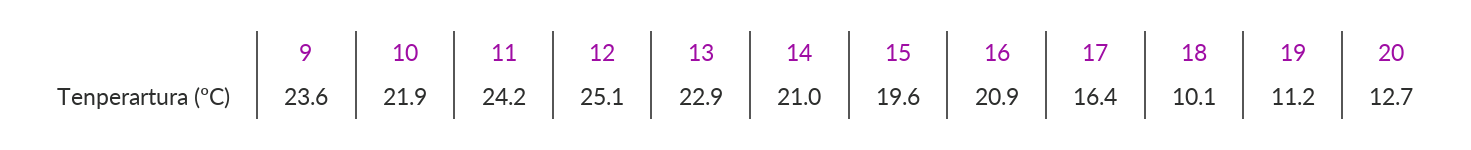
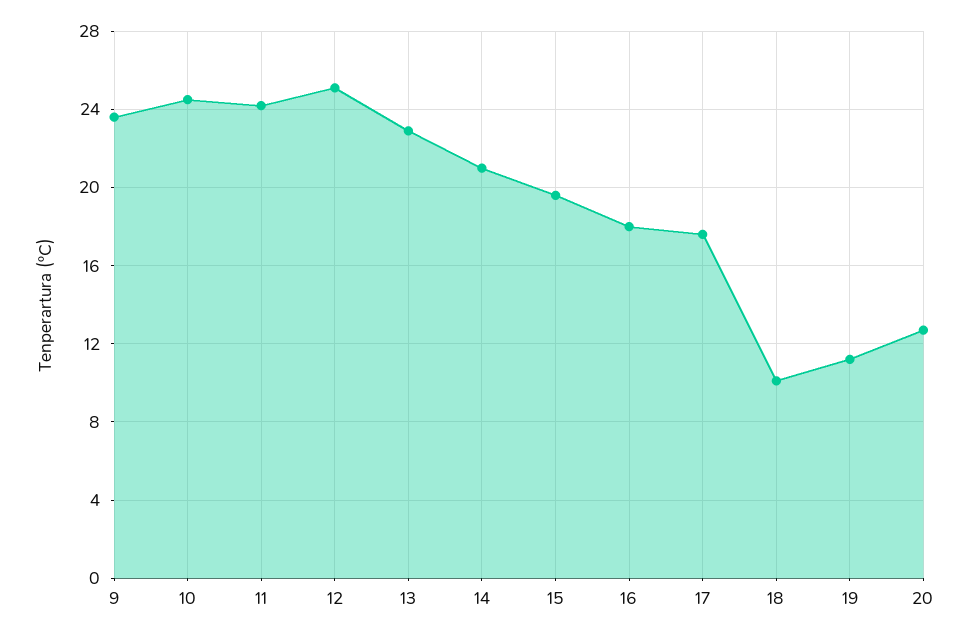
10: 21.9 -> 24.5
16: 20.9 -> 18
17: 16.4 -> 17.5

